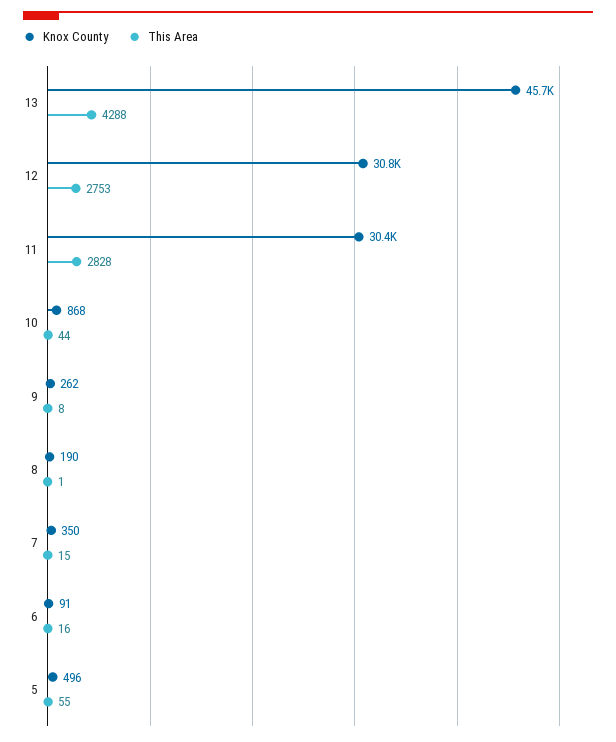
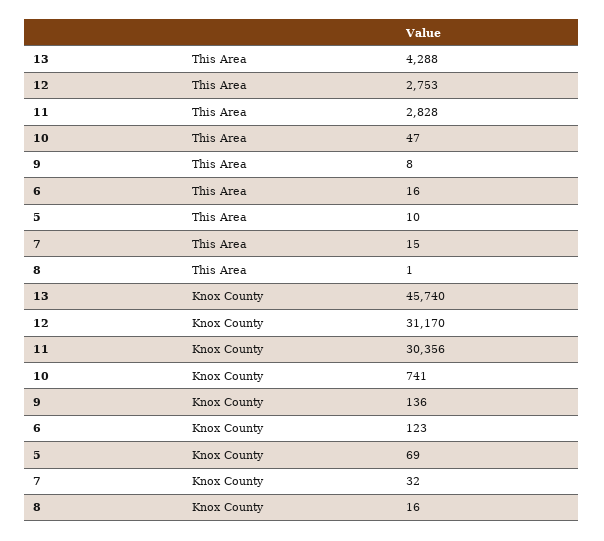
Knox County, 12: 30800 -> 31170
Knox County, 10: 868 -> 741
This Area, 10: 44 -> 47
Knox County, 9: 262 -> 136
Knox County, 8: 190 -> 16
Knox County, 7: 350 -> 32
Knox County, 6: 91 -> 123
Knox County, 5: 496 -> 69
This Area, 5: 55 -> 10

